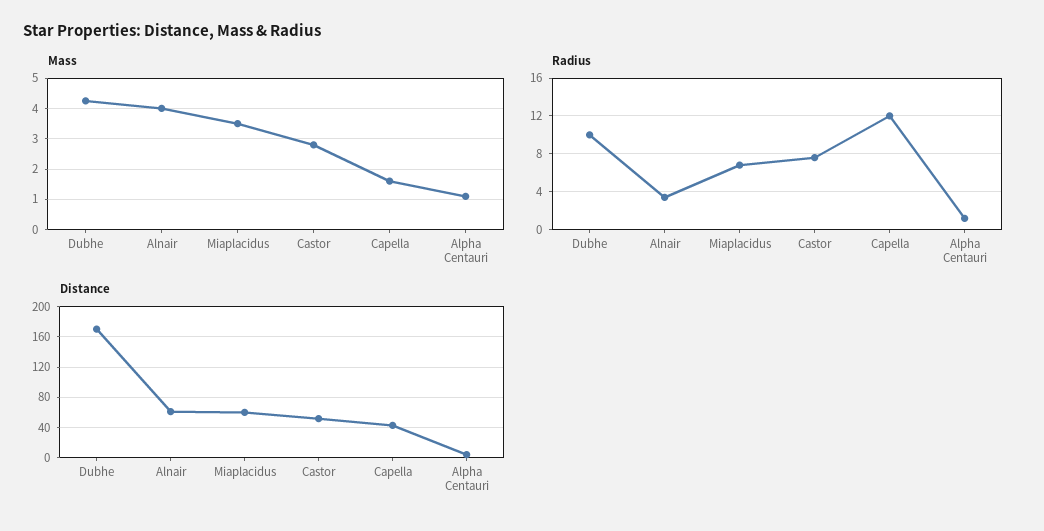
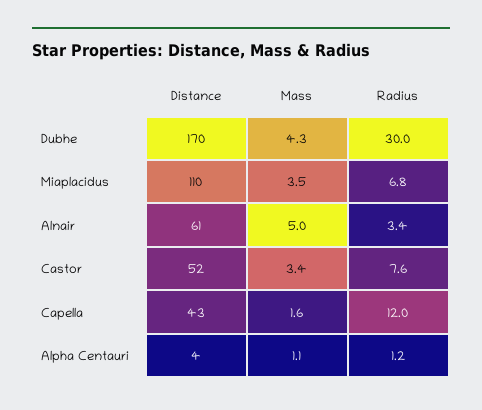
Mass, Alnair: 4 -> 5
Mass, Castor: 2.8 -> 3.4
Radius, Dubhe: 10 -> 30
Distance, Miaplacidus: 60 -> 110

